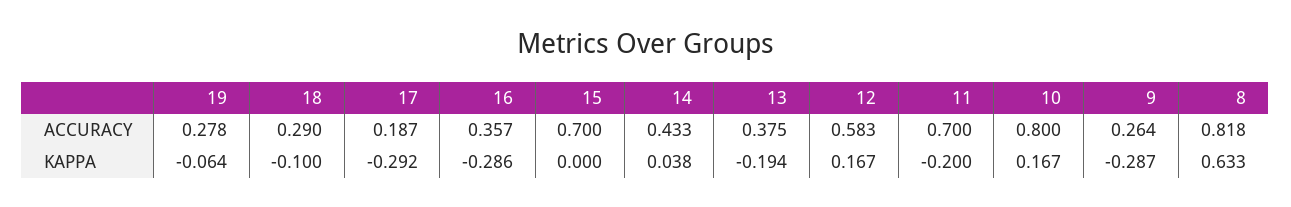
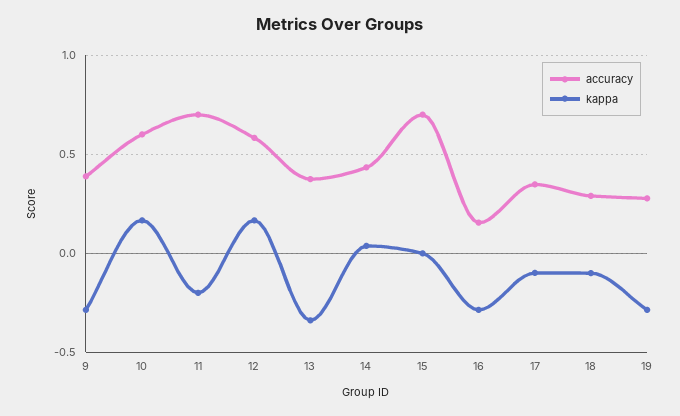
ACCURACY, 17: 0.187 -> 0.35
ACCURACY, 16: 0.357 -> 0.15
ACCURACY, 10: 0.8 -> 0.6
ACCURACY, 9: 0.264 -> 0.4
ACCURACY, 8: 0.818 -> none
KAPPA, 19: -0.064 -> -0.3
KAPPA, 17: -0.292 -> -0.1
KAPPA, 13: -0.194 -> -0.35
KAPPA, 8: 0.633 -> none

